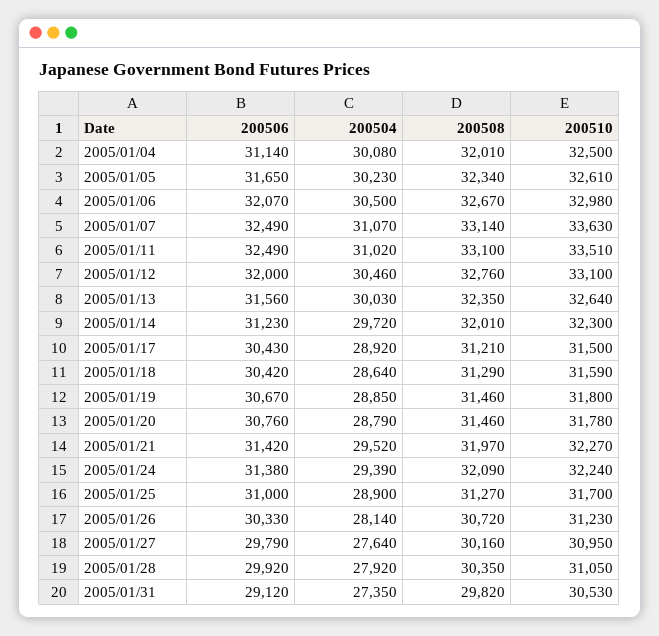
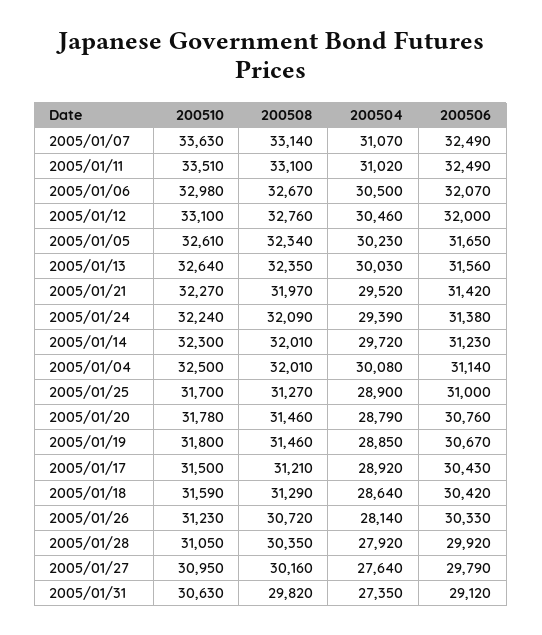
200510, 2005/01/31: 30530 -> 30630

